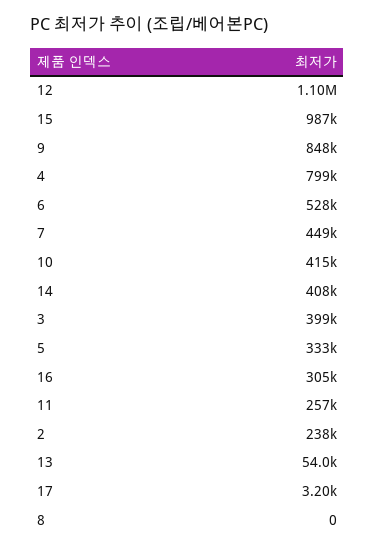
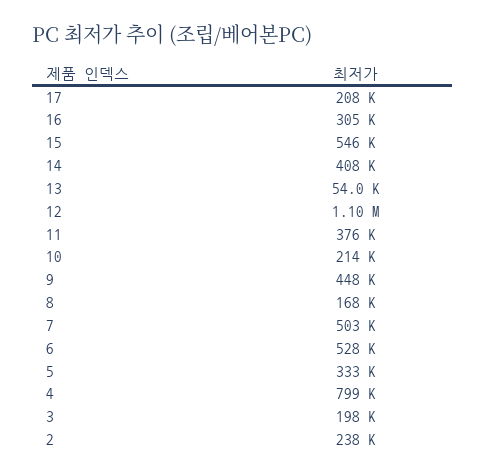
15: 987000 -> 546000
9: 848000 -> 448000
7: 449000 -> 503000
10: 415000 -> 214000
3: 399000 -> 198000
11: 257000 -> 376000
17: 3200 -> 208000
8: 0 -> 168000

